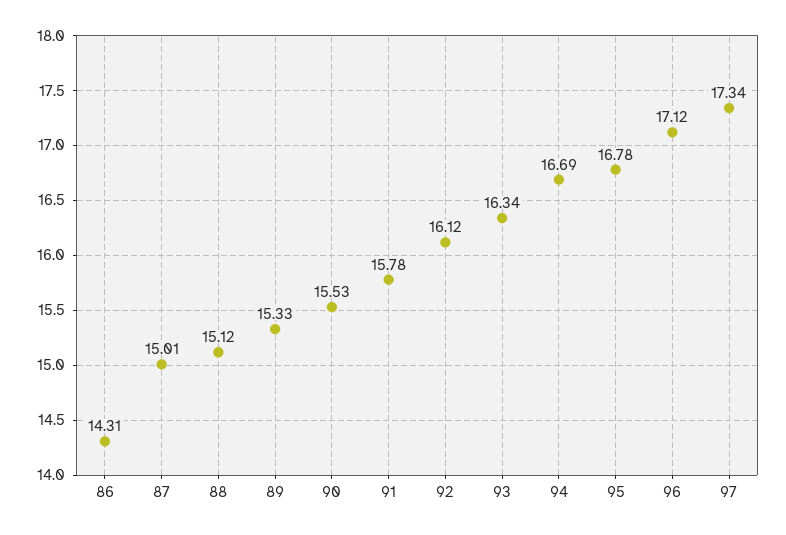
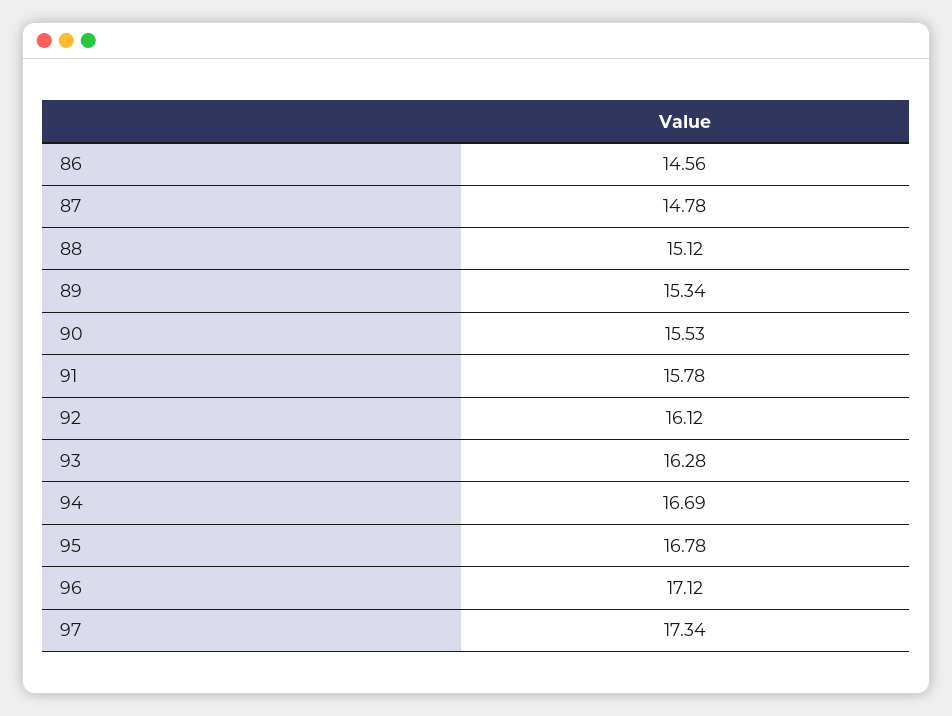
86: 14.31 -> 14.56
87: 15.01 -> 14.78
89: 15.33 -> 15.34
93: 16.34 -> 16.28

